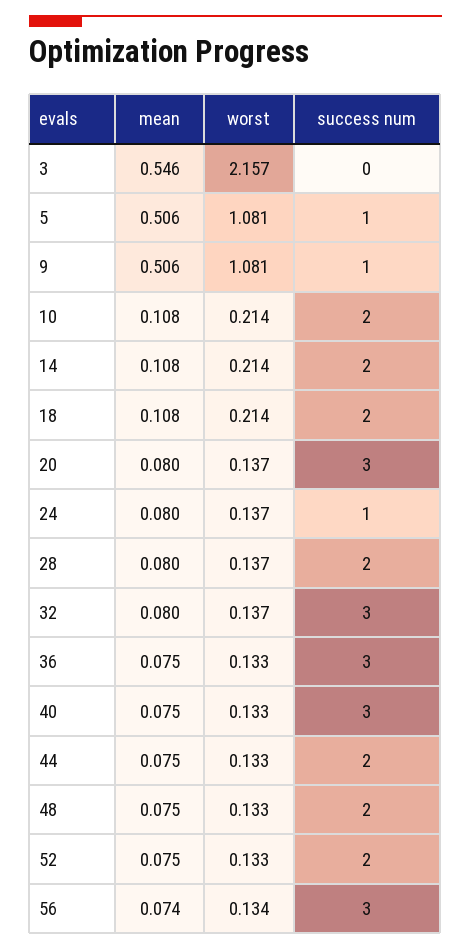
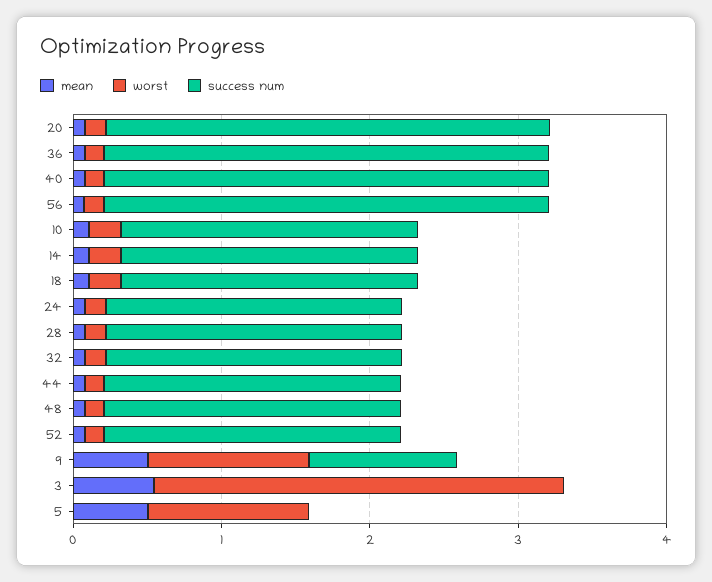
worst, 3: 2.157 -> 2.8
success num, 5: 1 -> 0
success num, 24: 1 -> 2
success num, 32: 3 -> 2

